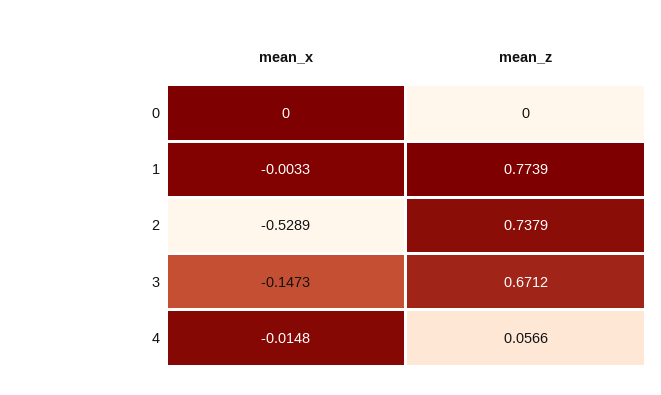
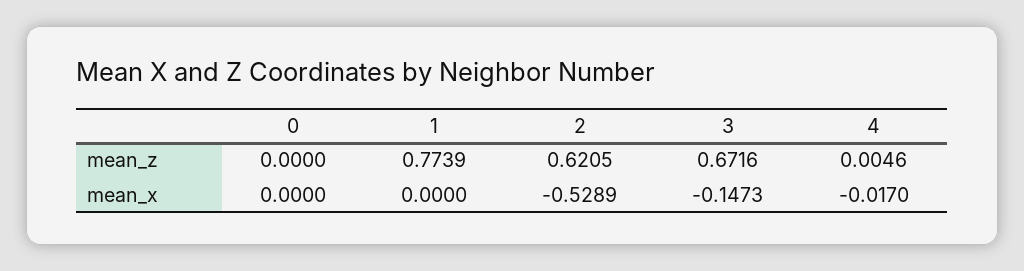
mean_x, 1: -0.0033 -> 0
mean_z, 2: 0.7379 -> 0.6205
mean_z, 3: 0.6712 -> 0.6716
mean_x, 4: -0.0148 -> -0.017
mean_z, 4: 0.0566 -> 0.0046

